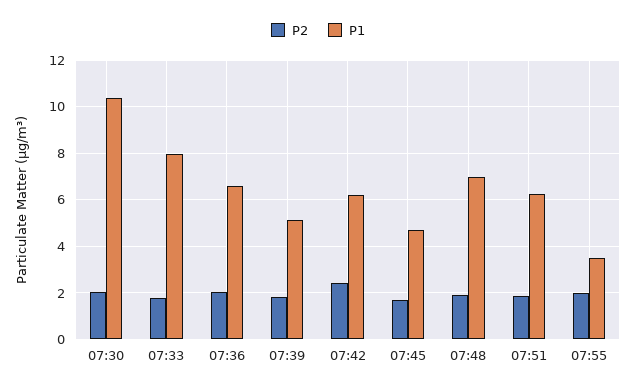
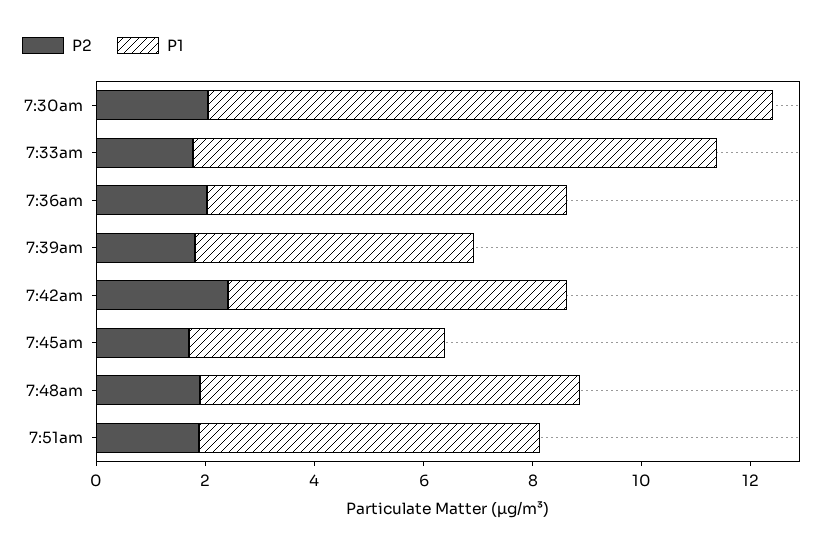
P1, 07:33: 8 -> 9.5
P2, 07:55: 2 -> none
P1, 07:55: 3.5 -> none

